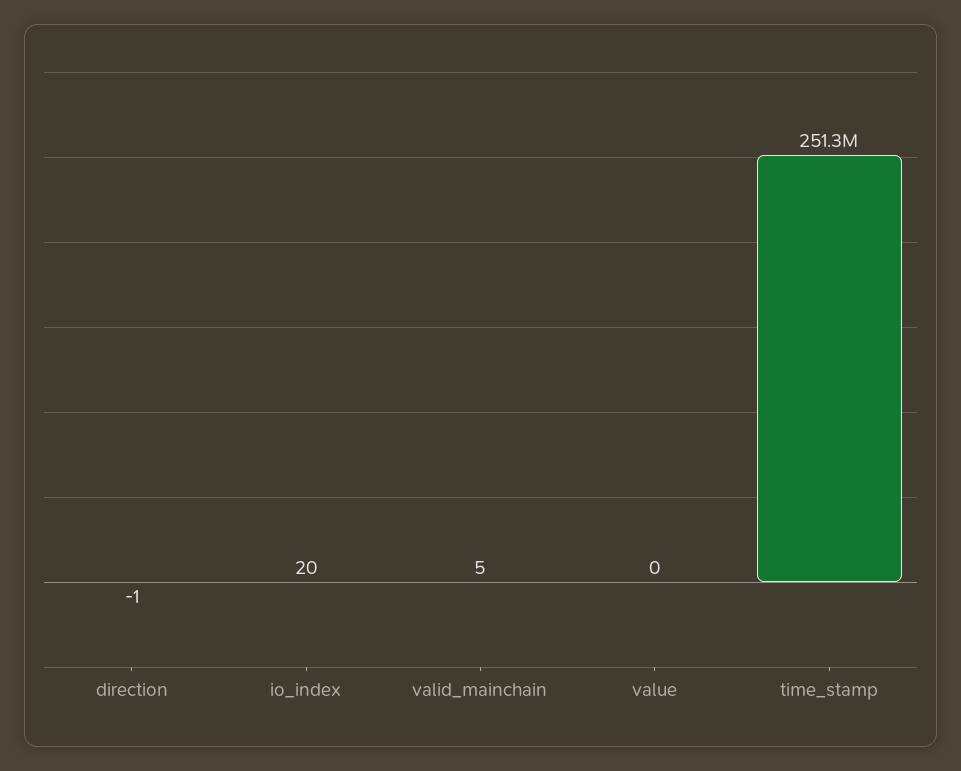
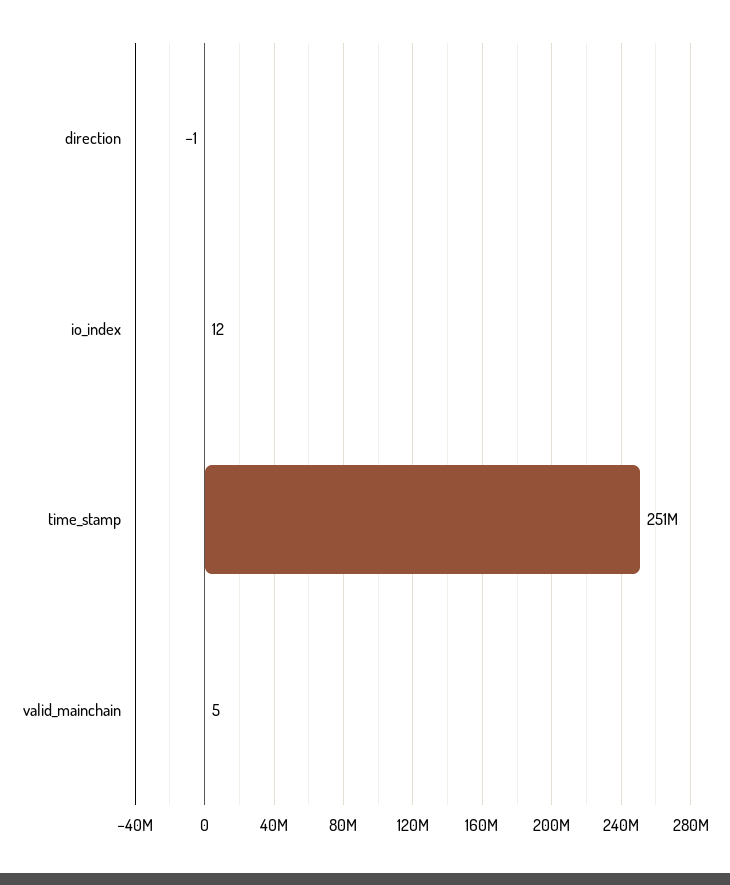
io_index: 20 -> 12
value: 0 -> none

